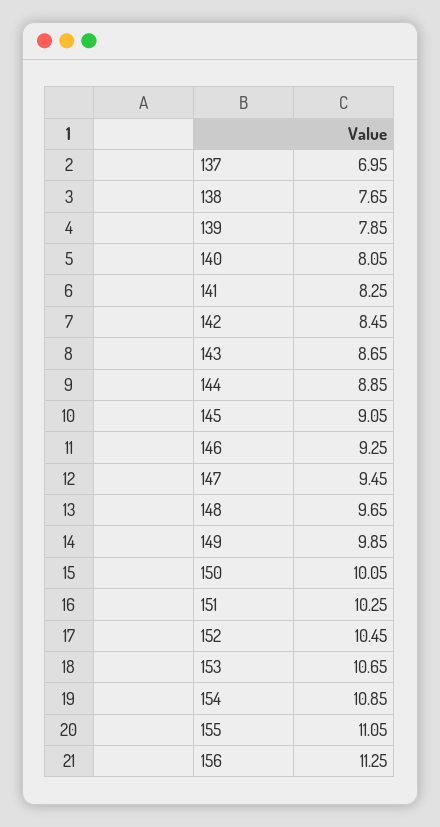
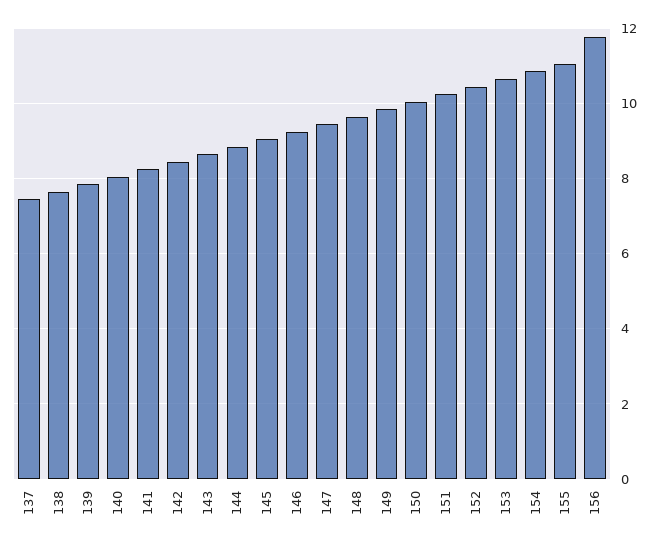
137: 6.95 -> 7.4
156: 11.25 -> 11.8

